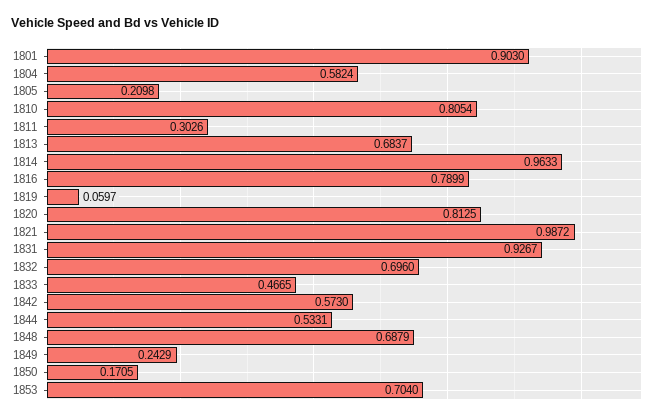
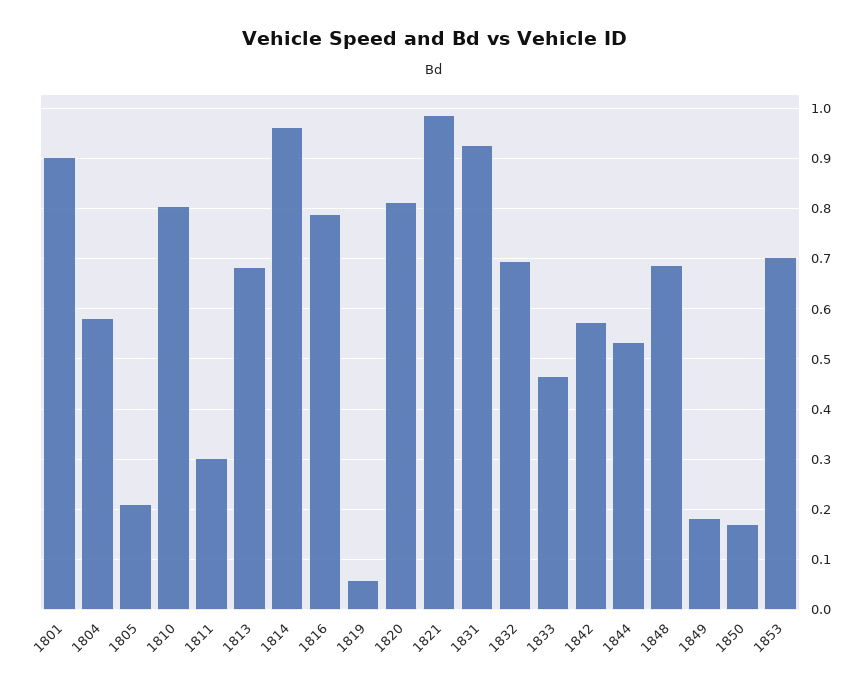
1849: 0.2429 -> 0.18

